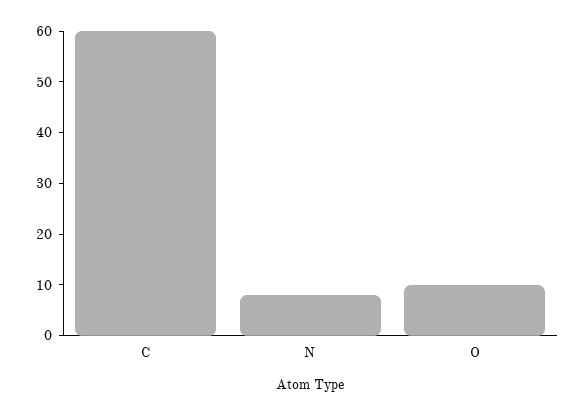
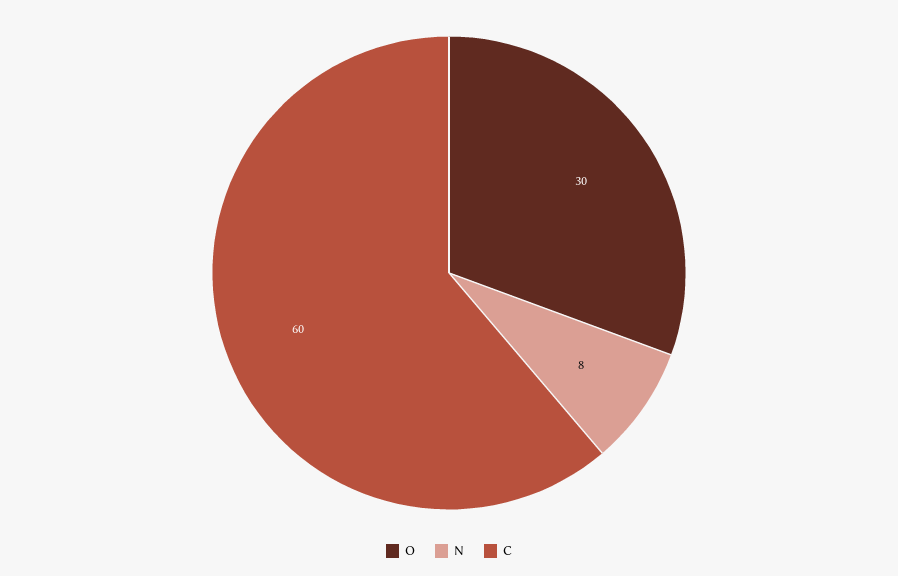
O: 10 -> 30

